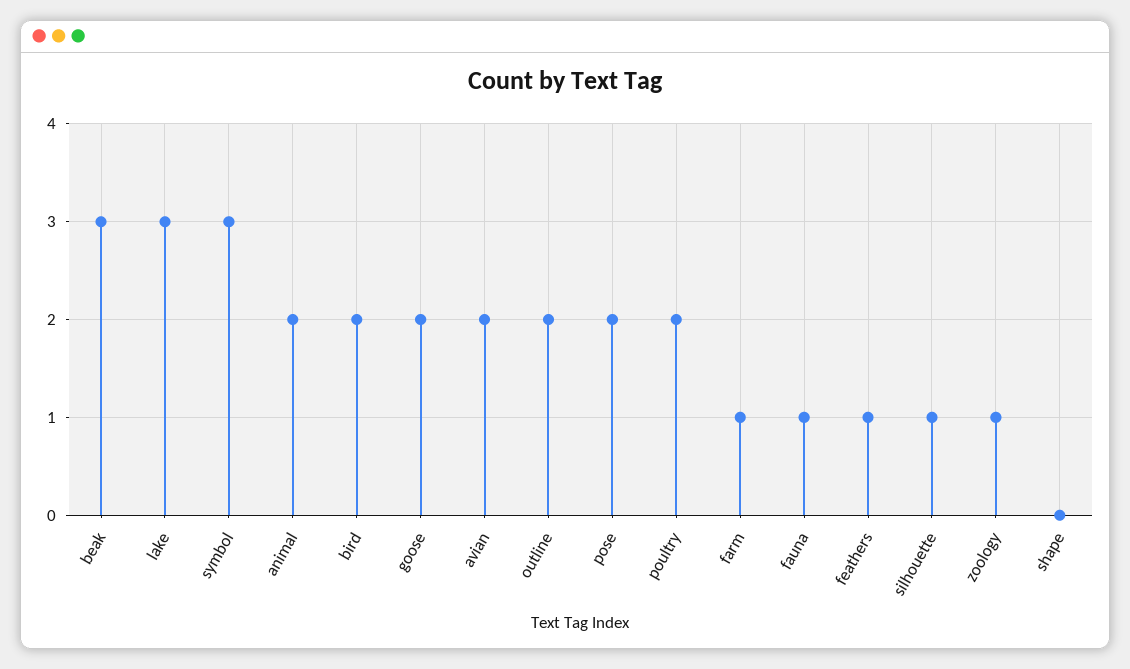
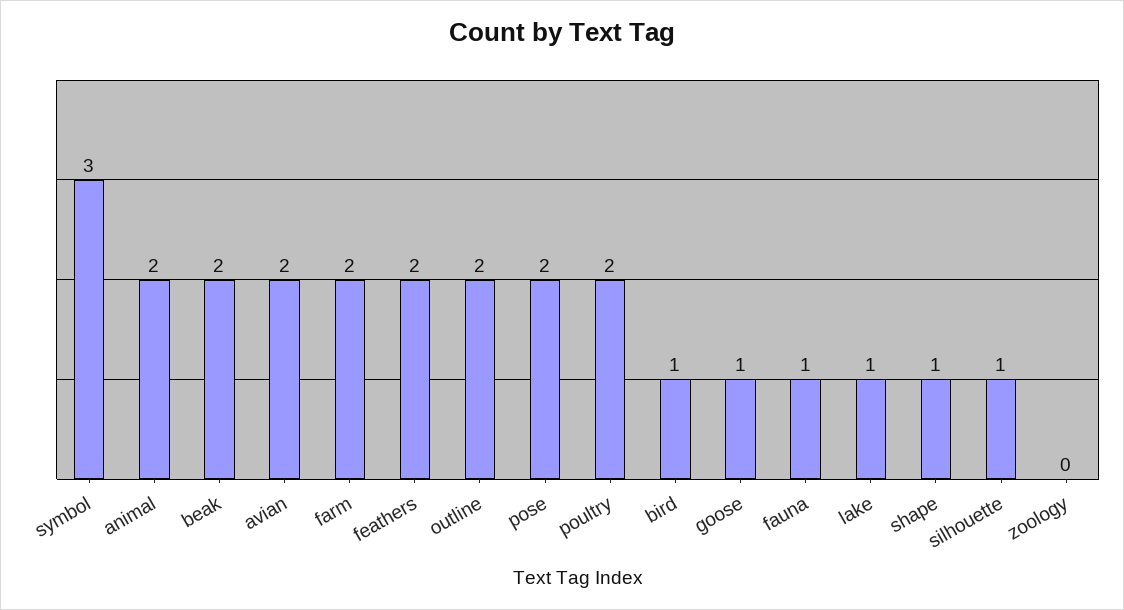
beak: 3 -> 2
lake: 3 -> 1
bird: 2 -> 1
goose: 2 -> 1
farm: 1 -> 2
feathers: 1 -> 2
zoology: 1 -> 0
shape: 0 -> 1

